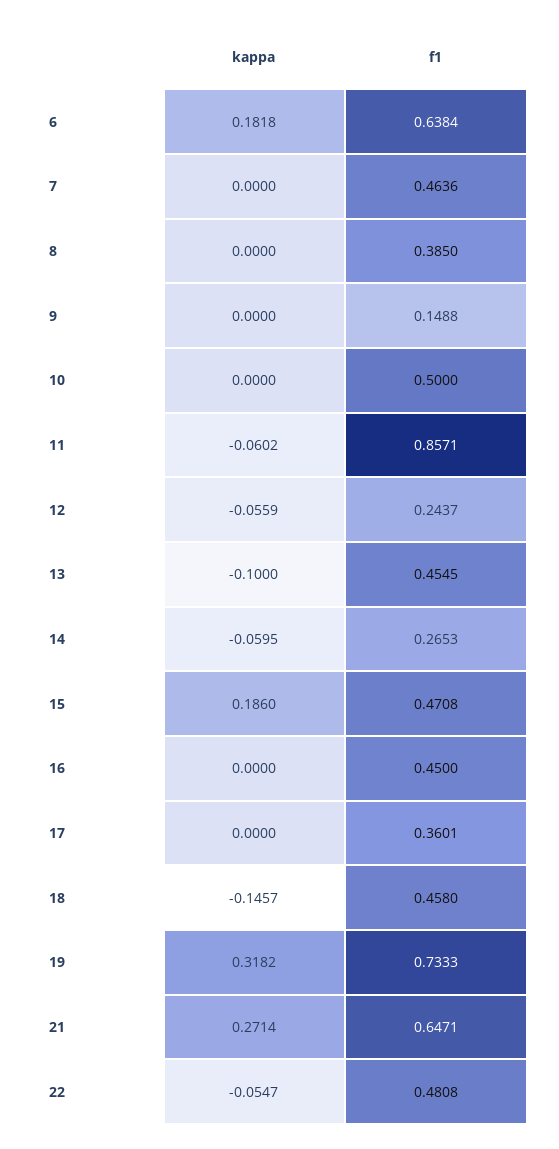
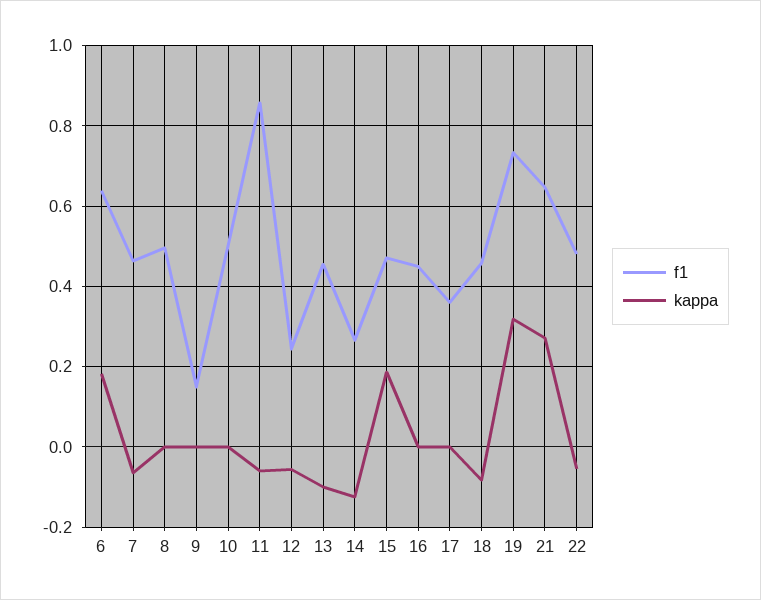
kappa, 7: 0 -> -0.06
f1, 8: 0.385 -> 0.5
kappa, 14: -0.0595 -> -0.12
kappa, 18: -0.1457 -> -0.08

